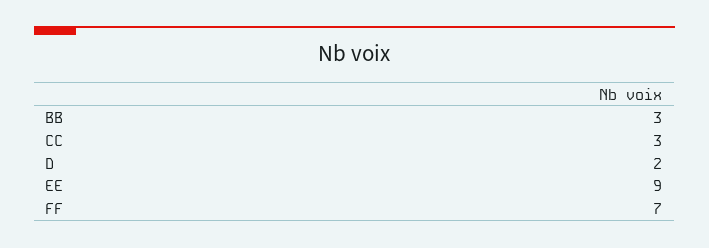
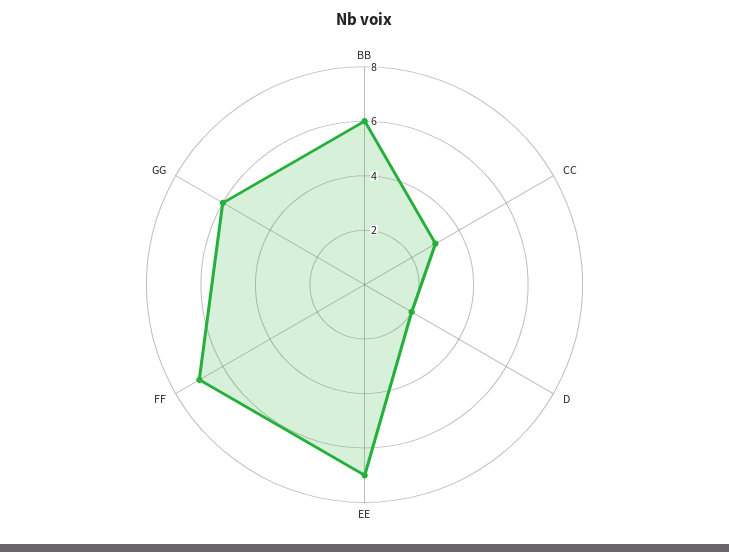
BB: 3 -> 6
EE: 9 -> 7
GG: none -> 6

